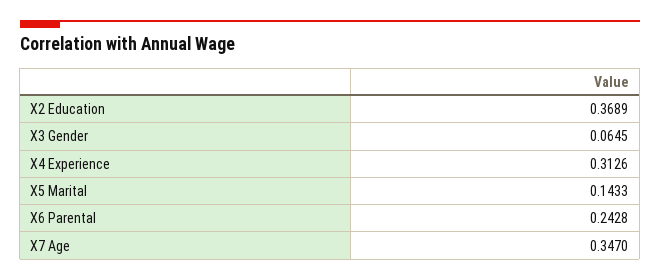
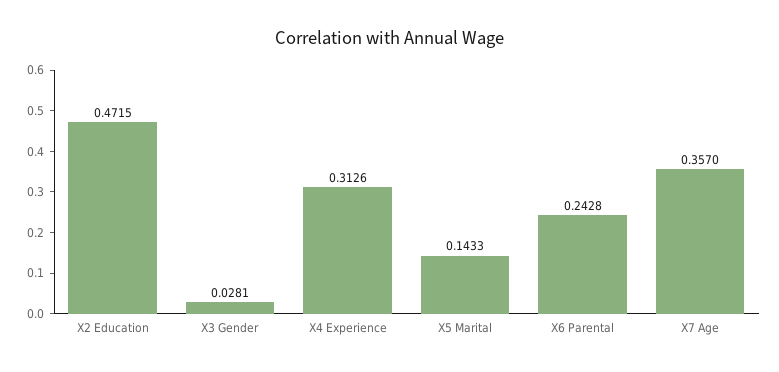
X2 Education: 0.3689 -> 0.4715
X3 Gender: 0.0645 -> 0.0281
X7 Age: 0.347 -> 0.357

